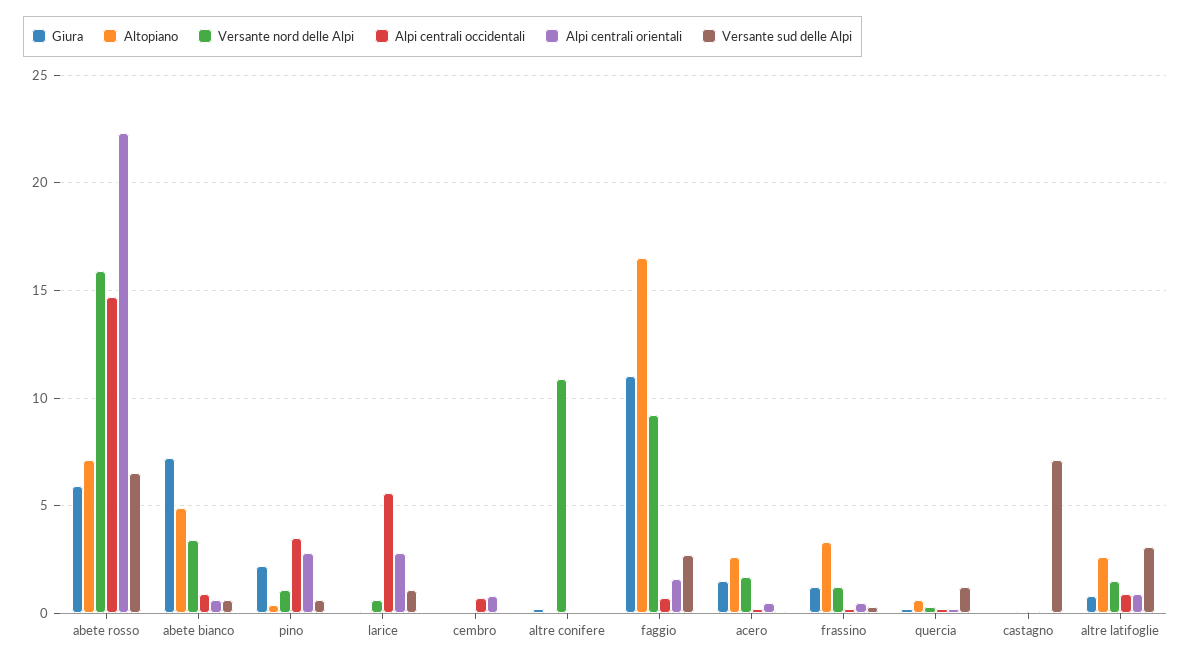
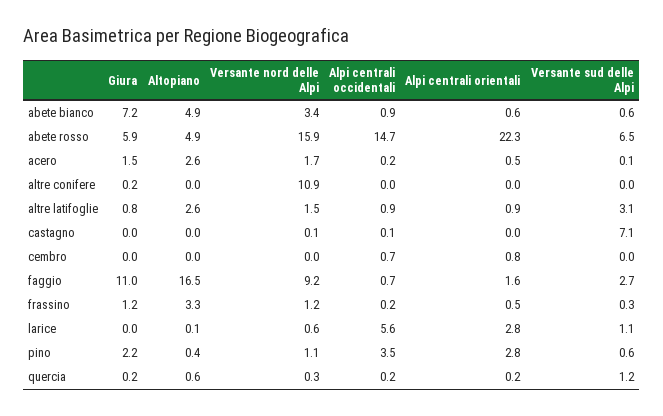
Altopiano, abete rosso: 7 -> 4.9

